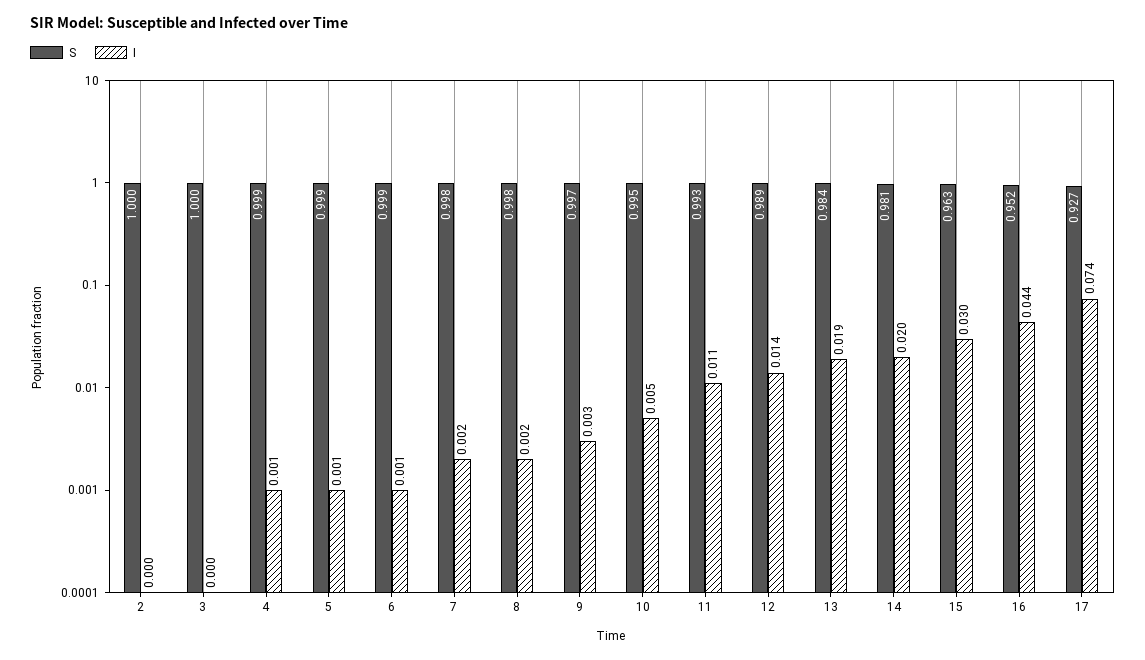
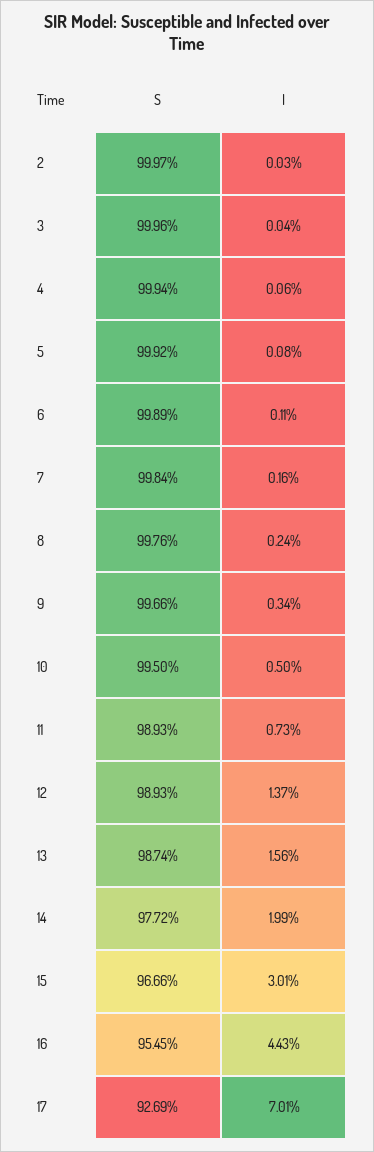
S, 11: 0.993 -> 0.9893
I, 11: 0.011 -> 0.0073
S, 13: 0.984 -> 0.9874
I, 13: 0.019 -> 0.0156
S, 14: 0.981 -> 0.9772
S, 15: 0.963 -> 0.9666
S, 16: 0.952 -> 0.9545
I, 17: 0.074 -> 0.0701

